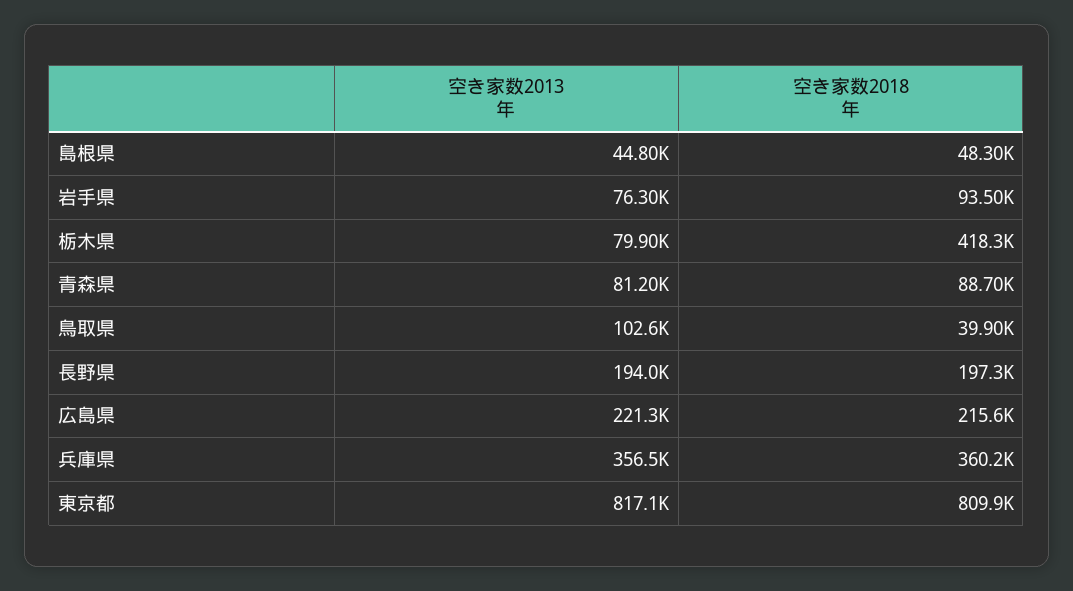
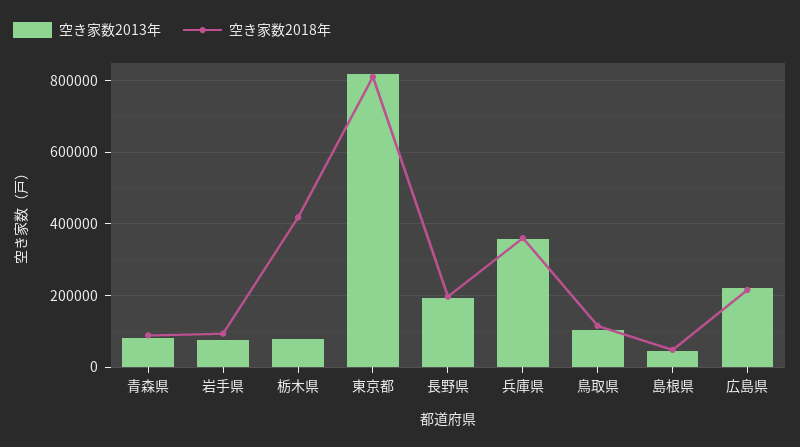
空き家数2018年, 鳥取県: 39900 -> 120000

